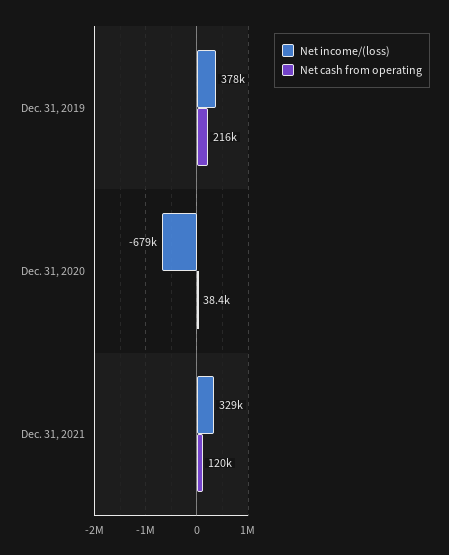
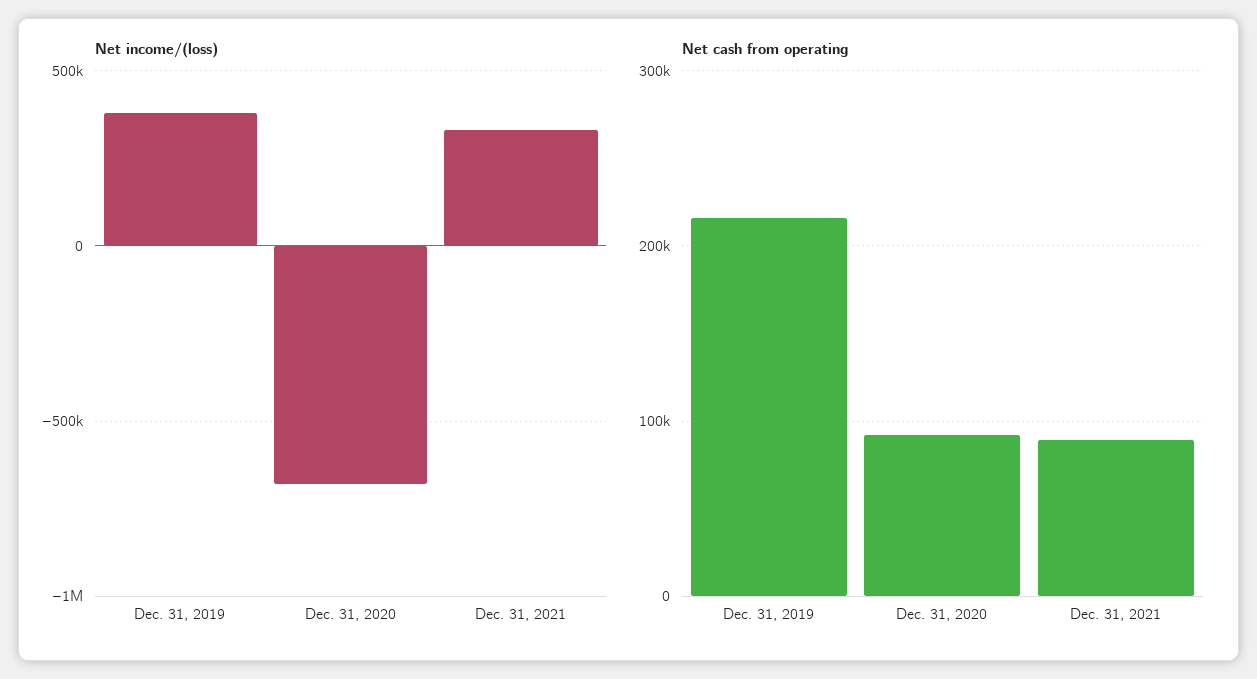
Net cash from operating, Dec. 31, 2020: 38400 -> 90000
Net cash from operating, Dec. 31, 2021: 120000 -> 90000

